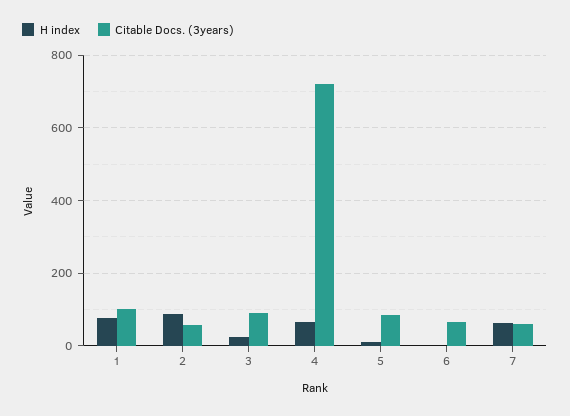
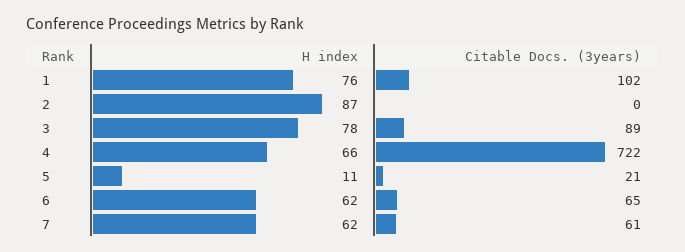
Citable Docs. (3years), 2: 60 -> 0
H index, 3: 20 -> 78
Citable Docs. (3years), 5: 80 -> 21
H index, 6: 0 -> 62

